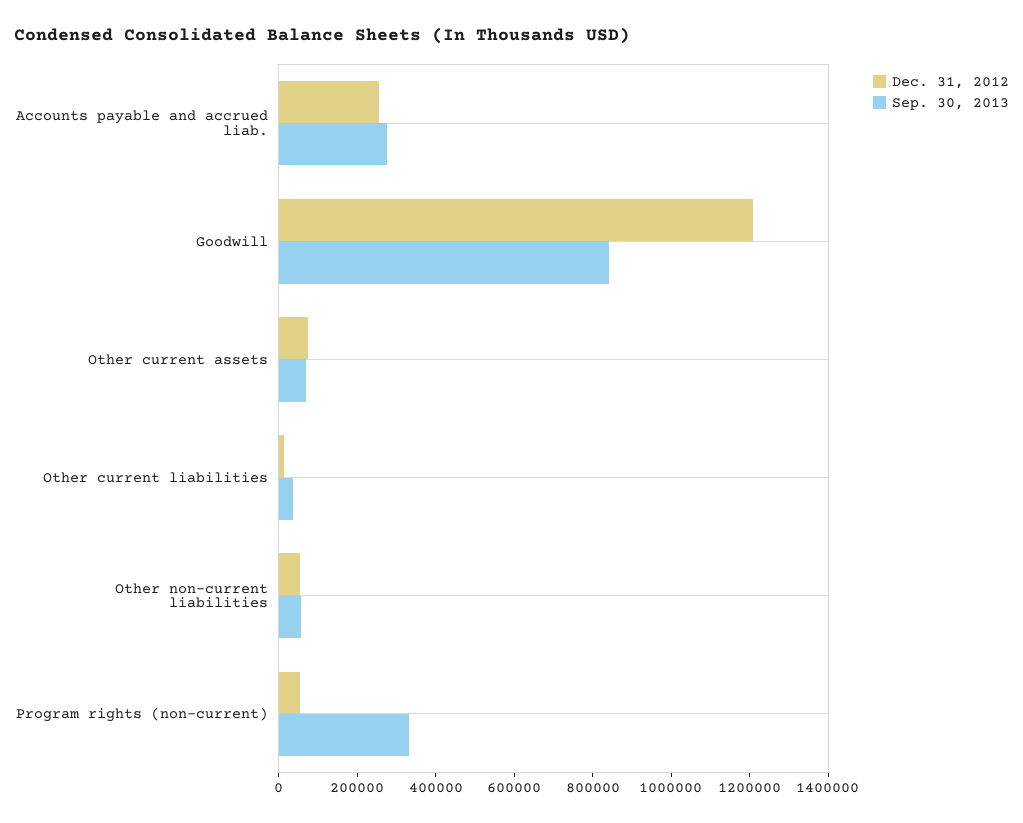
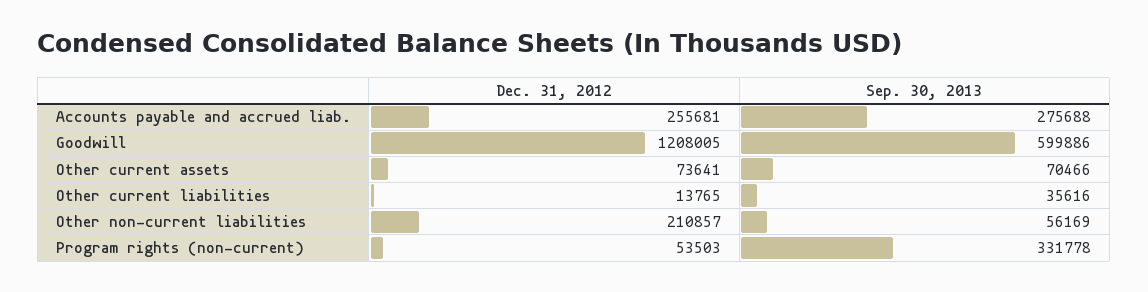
Sep. 30, 2013, Goodwill: 850000 -> 599886
Dec. 31, 2012, Other non-current liabilities: 50000 -> 210857

